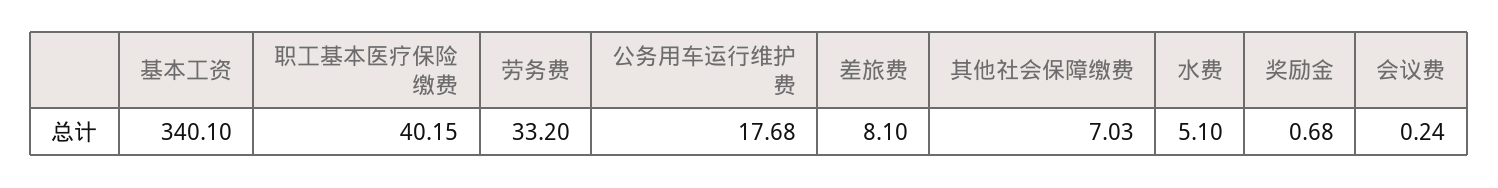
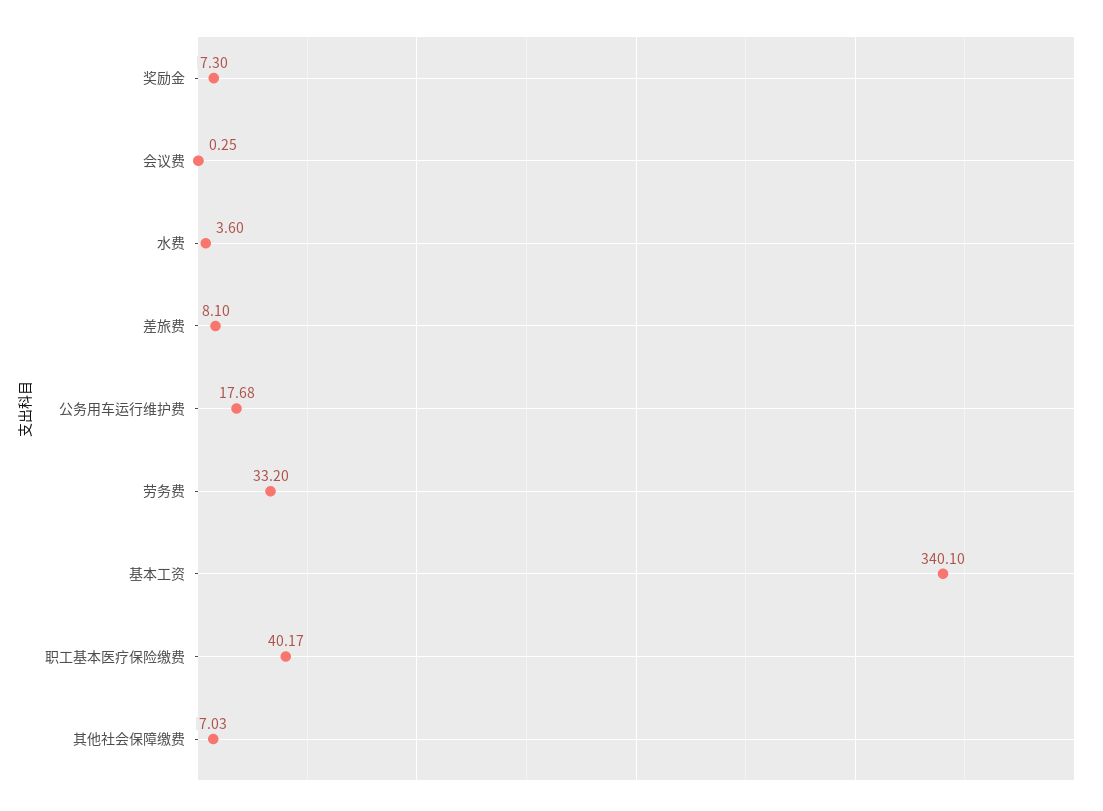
职工基本医疗保险缴费: 40.15 -> 40.17
水费: 5.1 -> 3.6
奖励金: 0.68 -> 7.3
会议费: 0.24 -> 0.25

